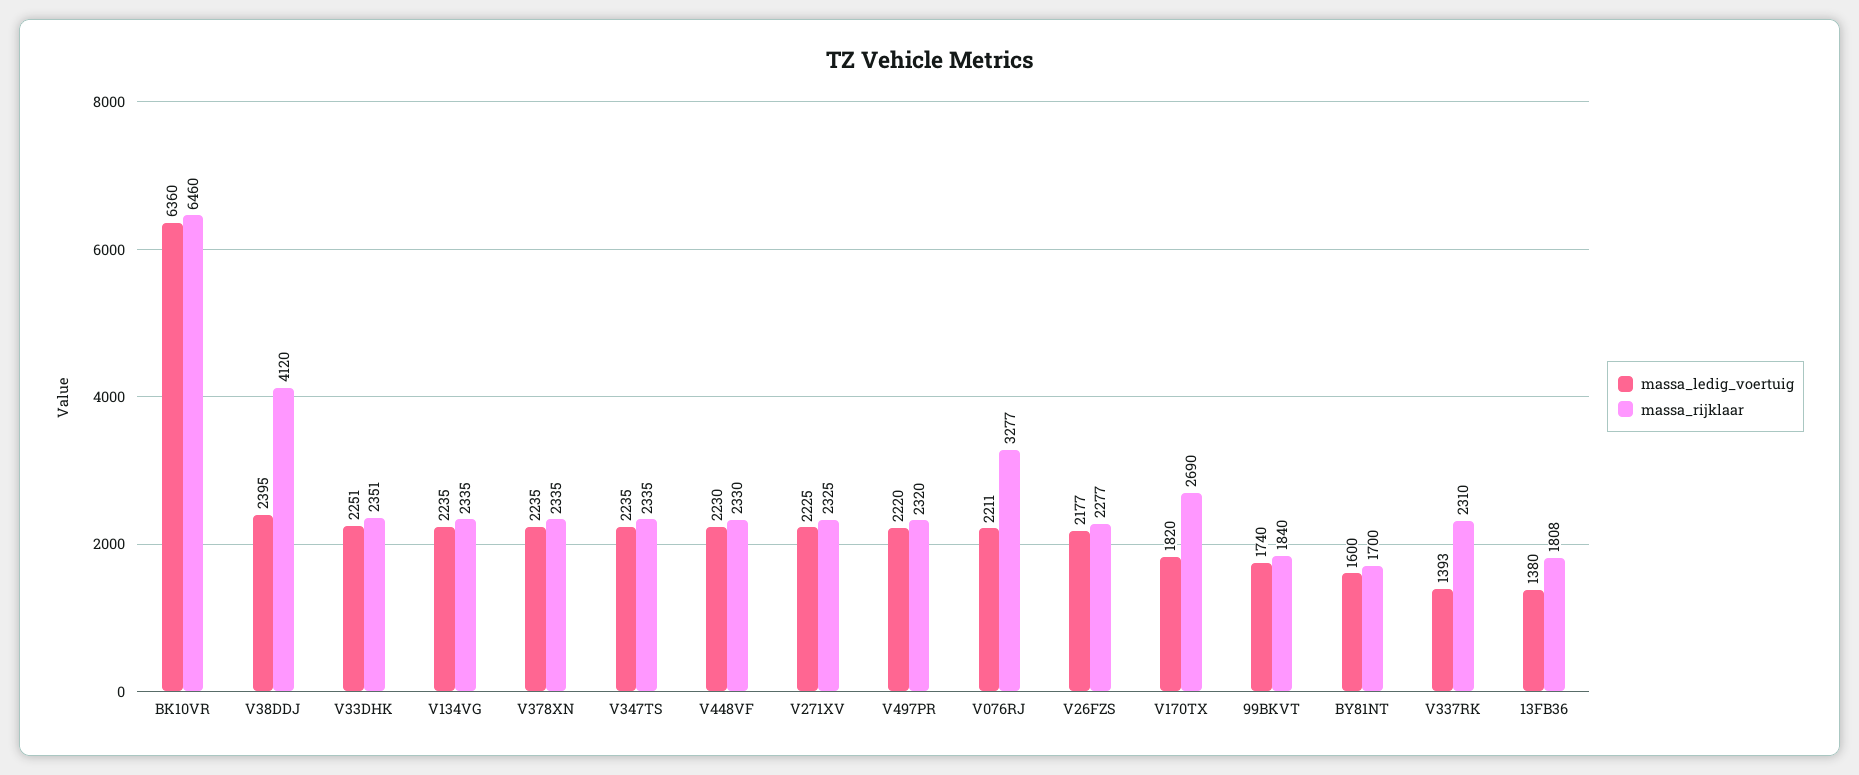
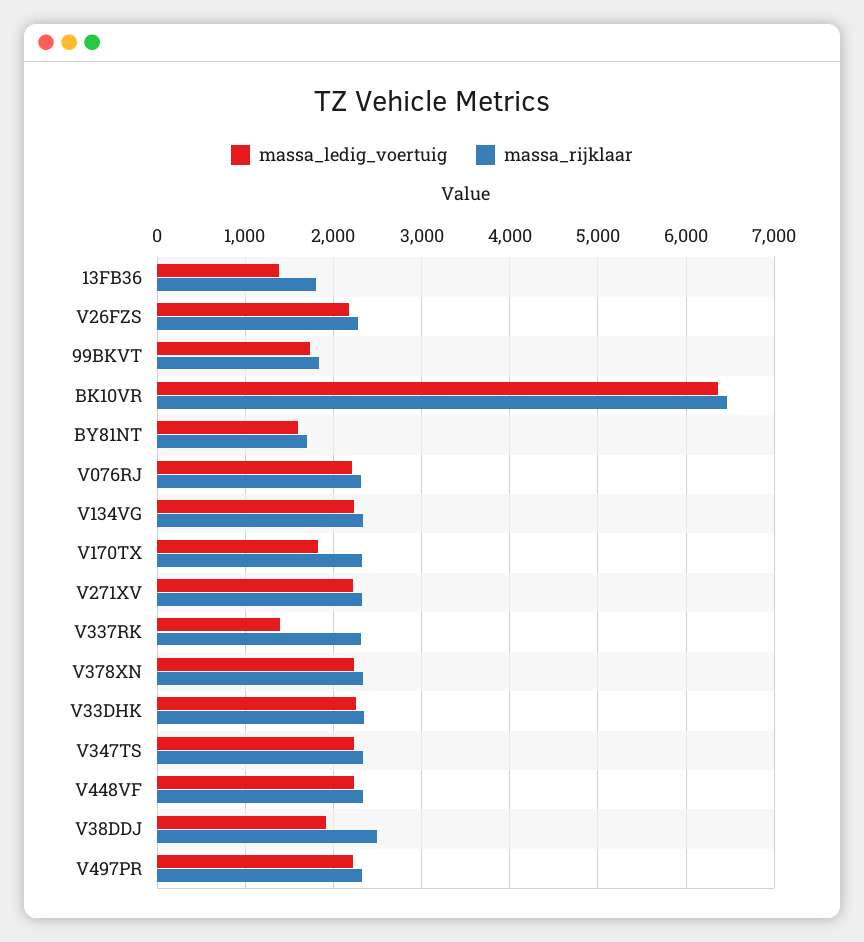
massa_ledig_voertuig, V38DDJ: 2395 -> 1900
massa_rijklaar, V38DDJ: 4120 -> 2500
massa_rijklaar, V076RJ: 3277 -> 2300
massa_rijklaar, V170TX: 2690 -> 2300

